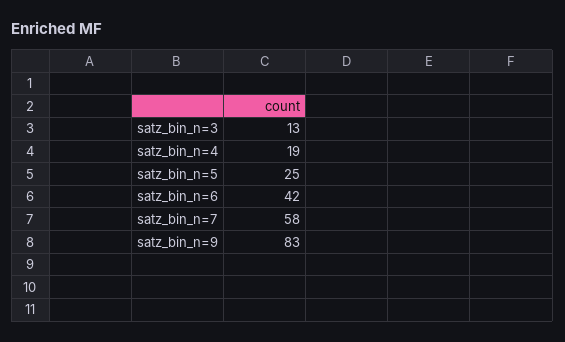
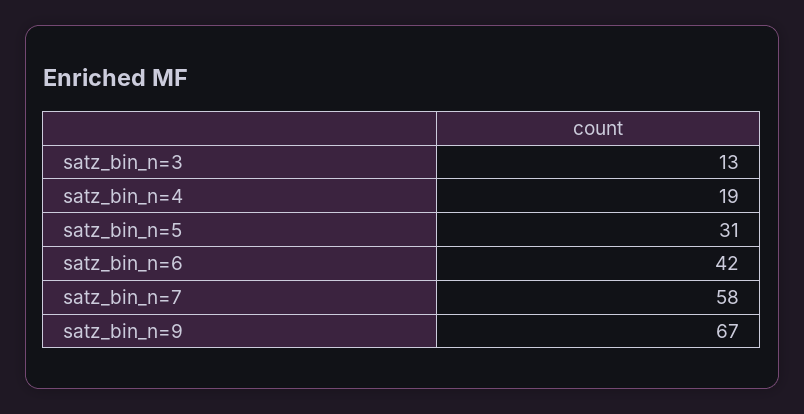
satz_bin_n=5: 25 -> 31
satz_bin_n=9: 83 -> 67

